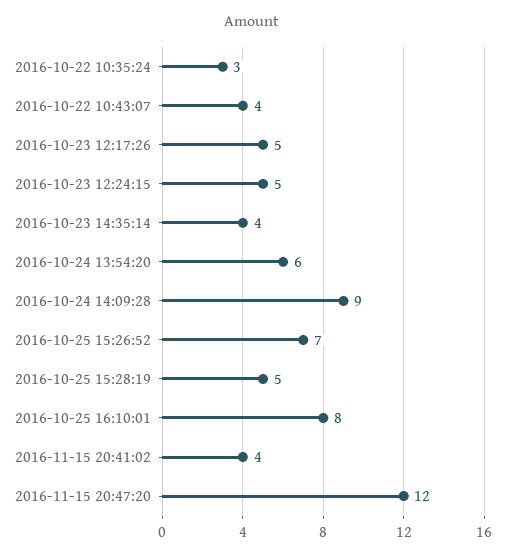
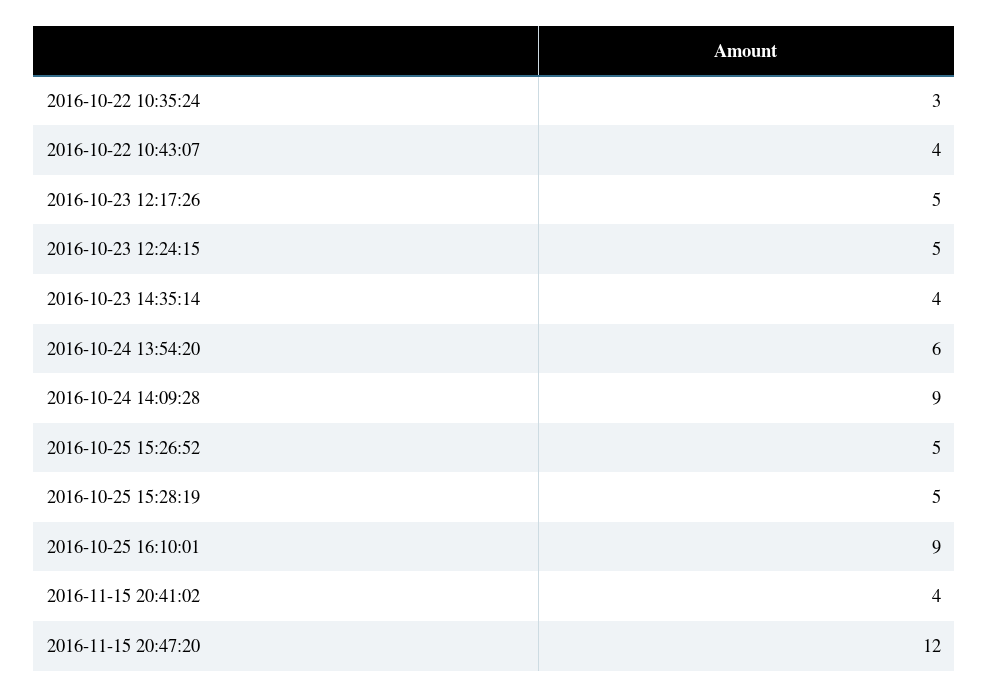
2016-10-25 15:26:52: 7 -> 5
2016-10-25 16:10:01: 8 -> 9

